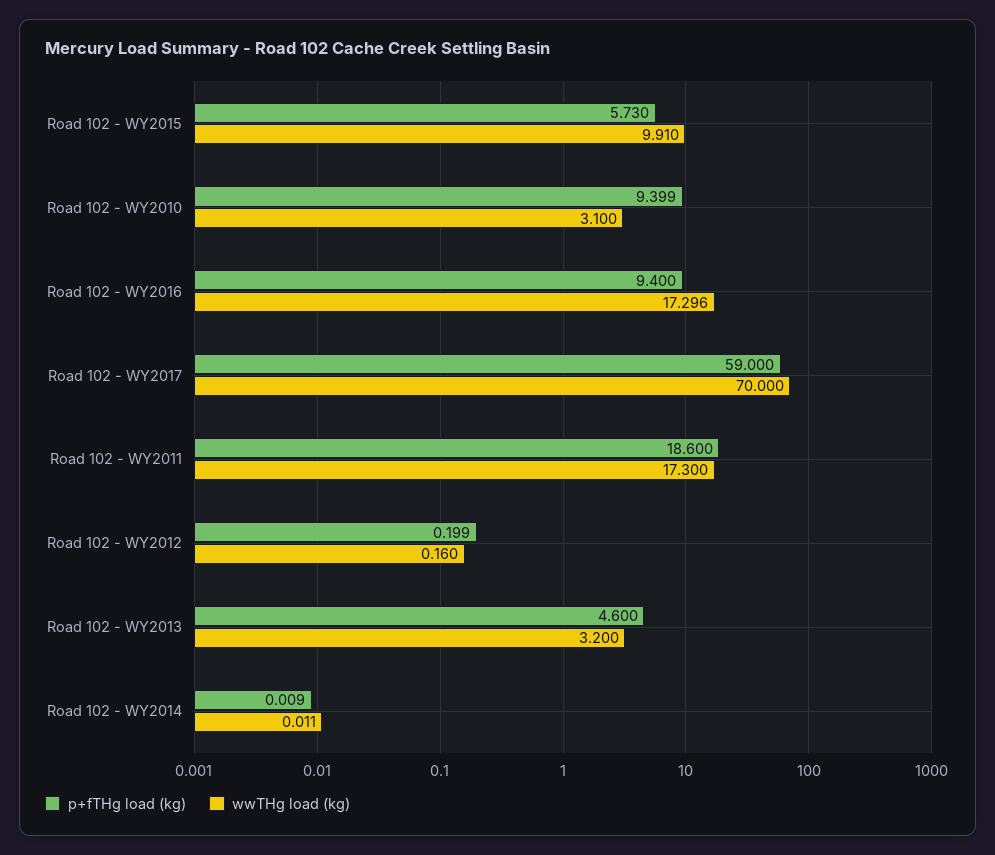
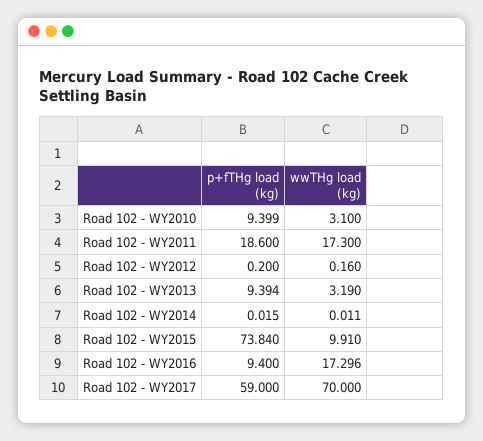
p+fTHg load (kg), Road 102 - WY2015: 5.73 -> 73.84
p+fTHg load (kg), Road 102 - WY2012: 0.199 -> 0.2
p+fTHg load (kg), Road 102 - WY2013: 4.6 -> 9.394
wwTHg load (kg), Road 102 - WY2013: 3.2 -> 3.19
p+fTHg load (kg), Road 102 - WY2014: 0.009 -> 0.015

